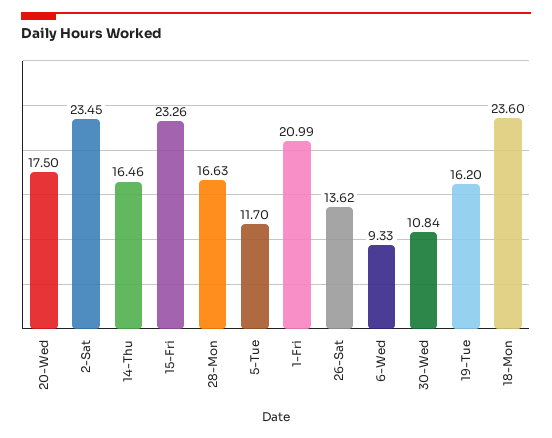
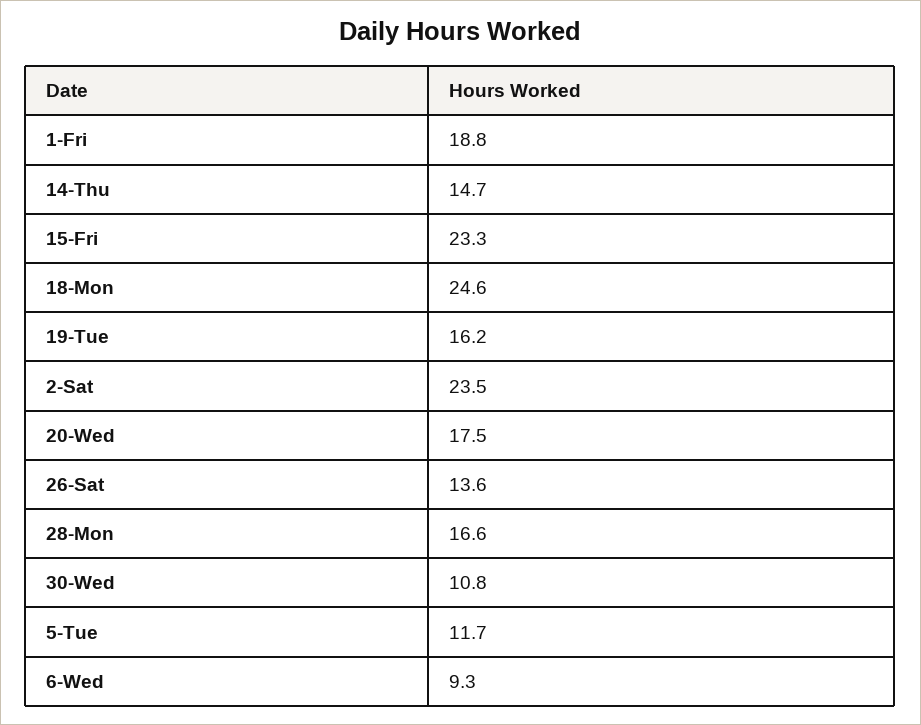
14-Thu: 16.46 -> 14.7
1-Fri: 20.99 -> 18.8
18-Mon: 23.6 -> 24.6

